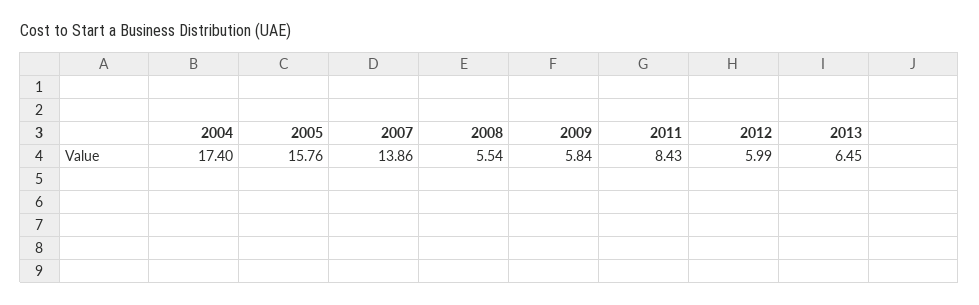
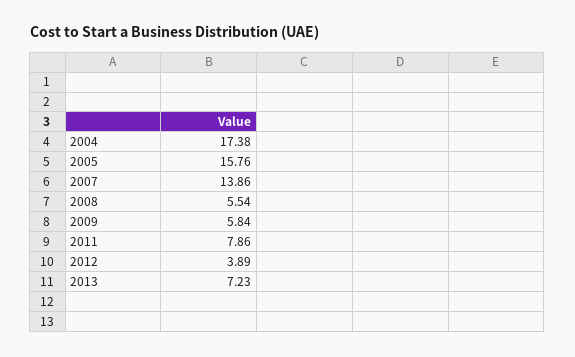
2004: 17.4 -> 17.38
2011: 8.43 -> 7.86
2012: 5.99 -> 3.89
2013: 6.45 -> 7.23

